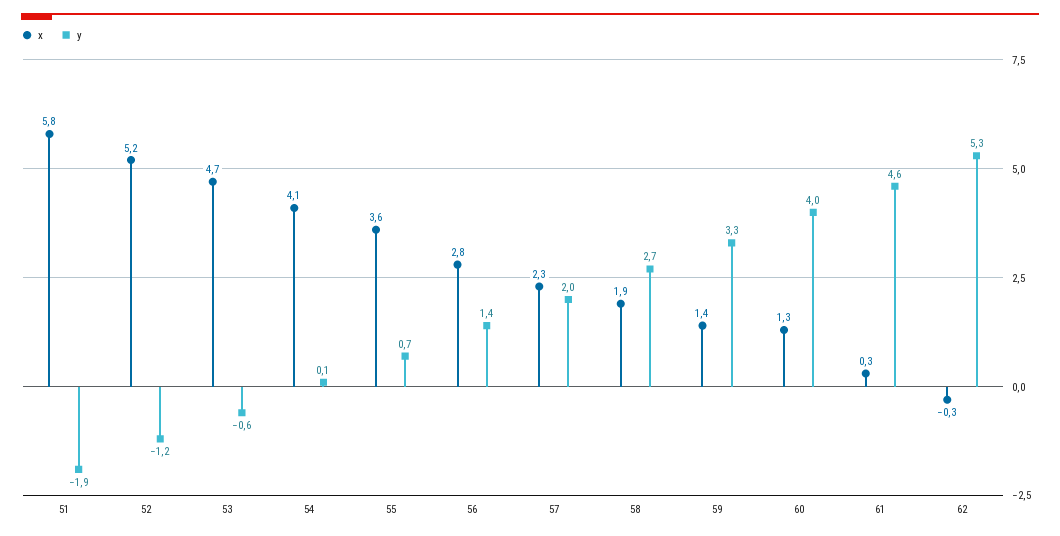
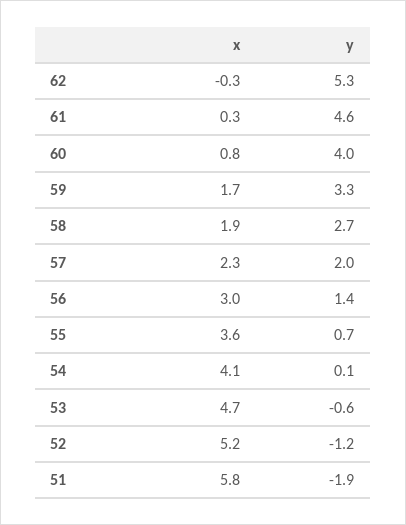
x, 56: 2.8 -> 3
x, 59: 1.4 -> 1.7
x, 60: 1.3 -> 0.8

